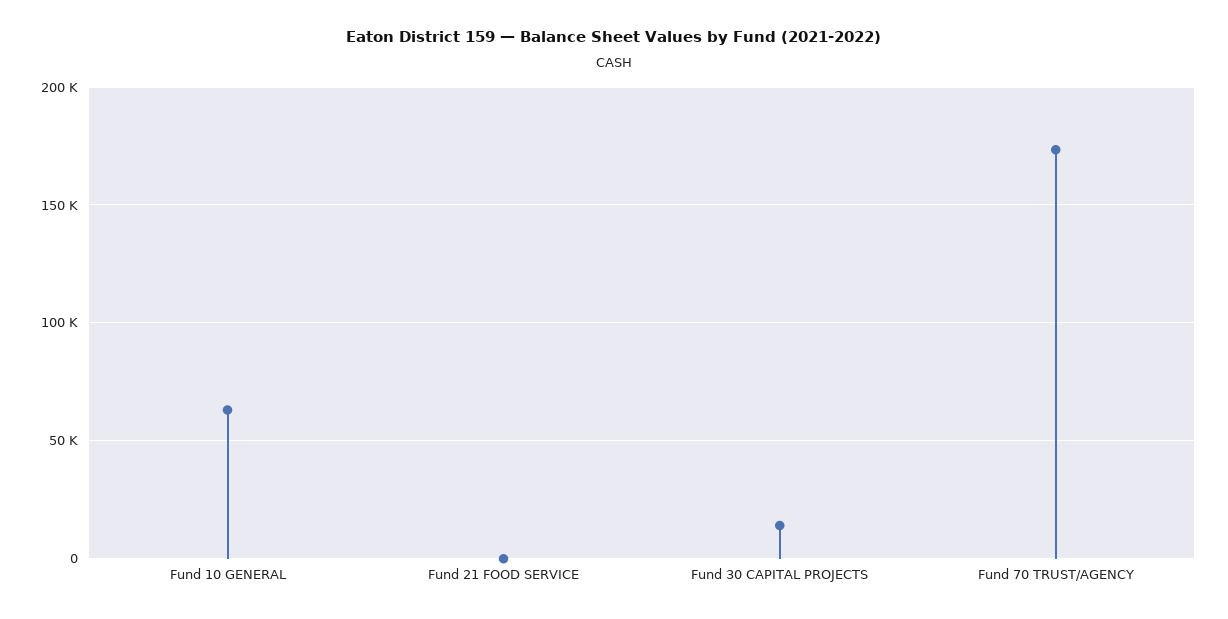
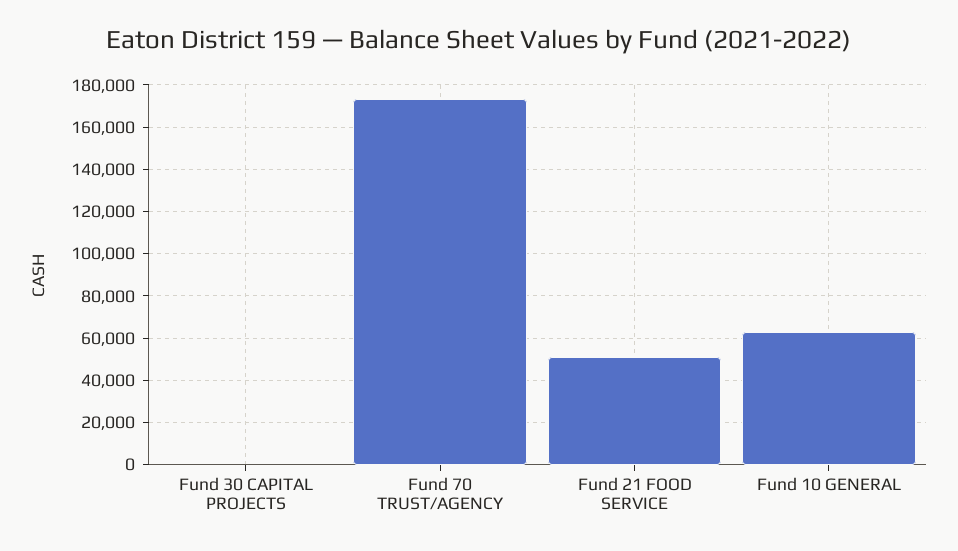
Fund 21 FOOD SERVICE: 0 -> 50000
Fund 30 CAPITAL PROJECTS: 15000 -> 0

